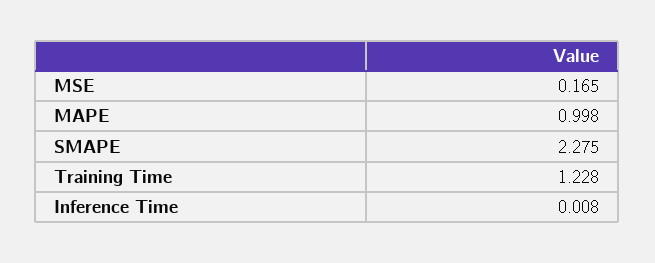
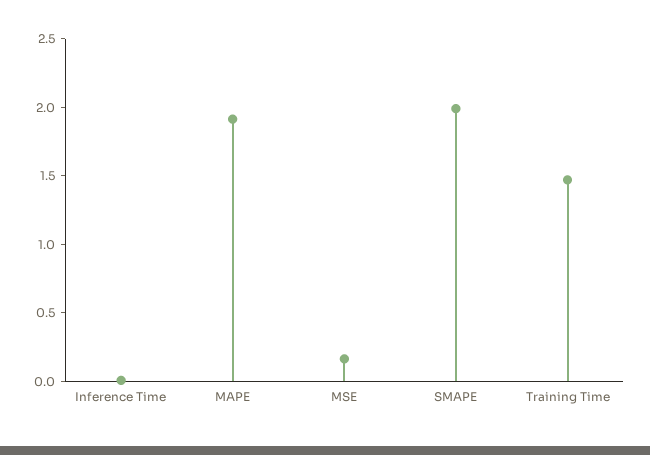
MAPE: 0.998 -> 1.9
SMAPE: 2.275 -> 2
Training Time: 1.228 -> 1.5

